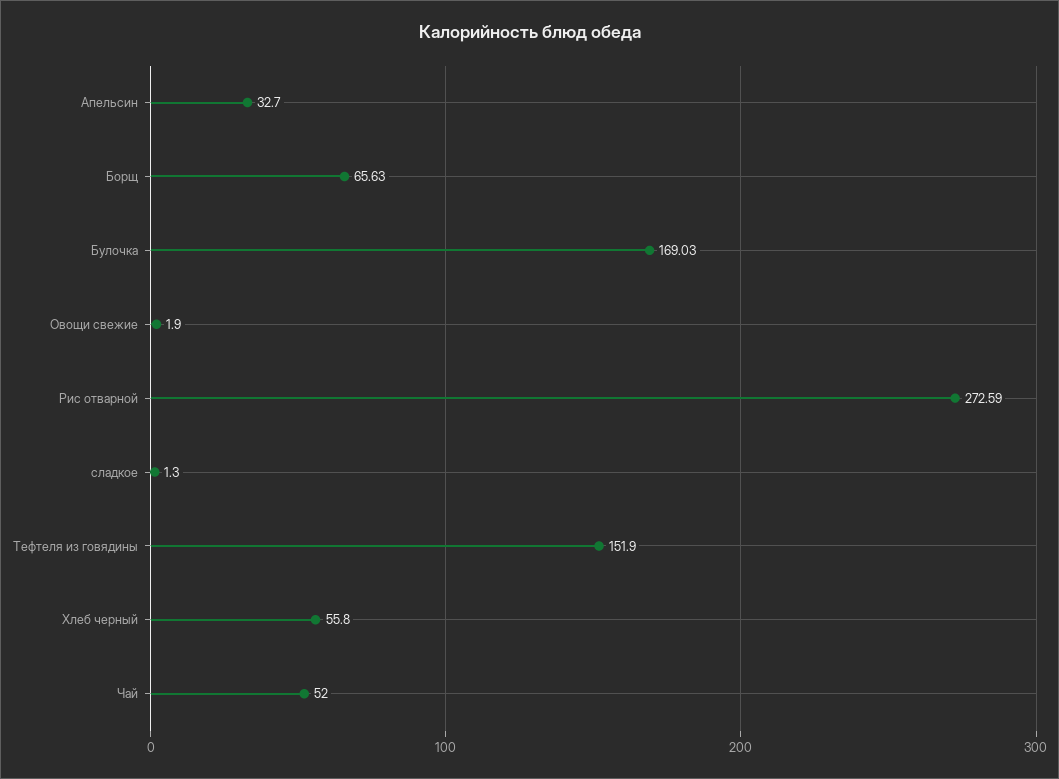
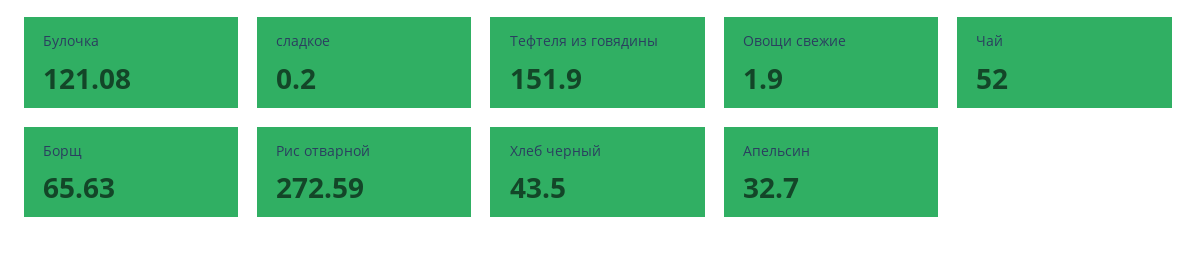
Булочка: 169.03 -> 121.08
сладкое: 1.3 -> 0.2
Хлеб черный: 55.8 -> 43.5

